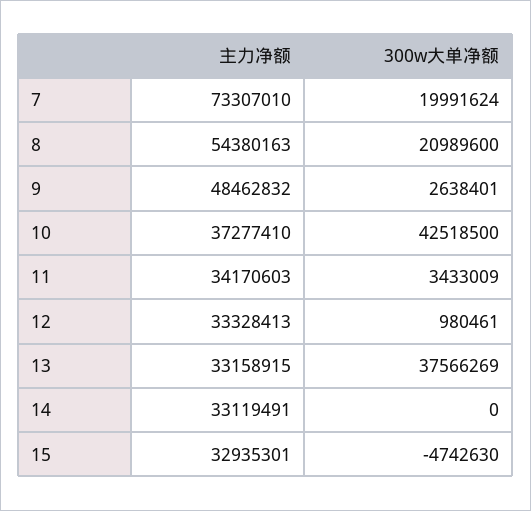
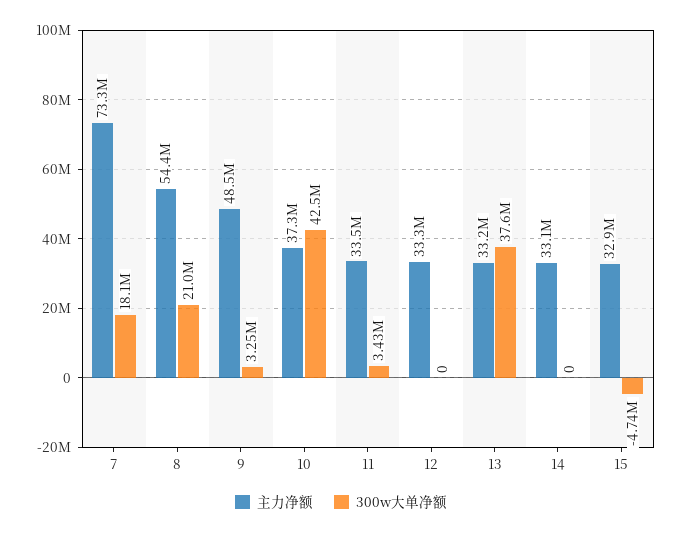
300w大单净额, 7: 19991624 -> 18100000
300w大单净额, 9: 2638401 -> 3250000
主力净额, 11: 34170603 -> 33500000
300w大单净额, 12: 980461 -> 0

